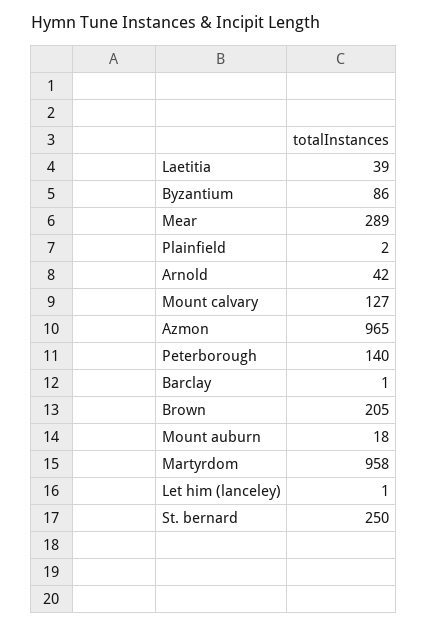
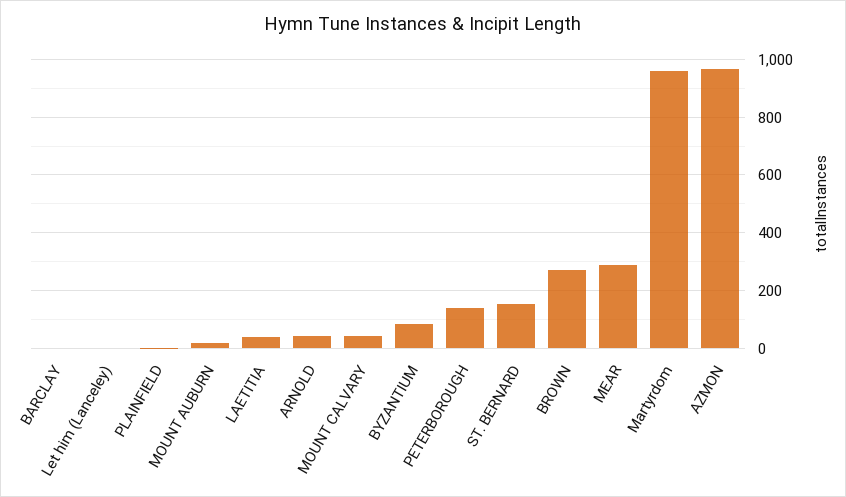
Mount calvary: 127 -> 50
Brown: 205 -> 275
St. bernard: 250 -> 150

